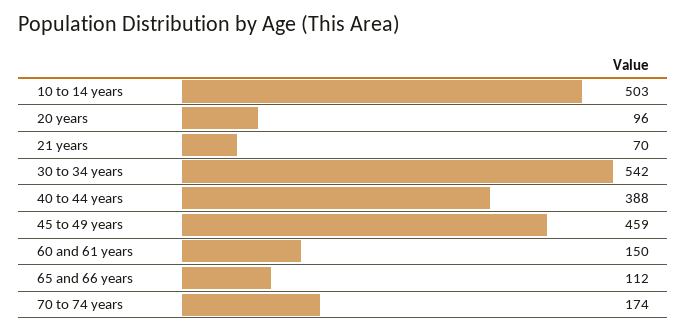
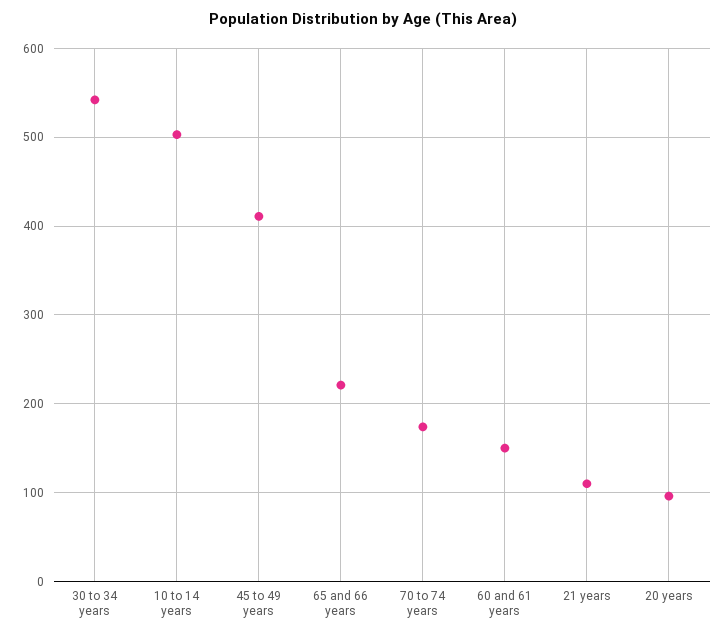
21 years: 70 -> 110
40 to 44 years: 388 -> none
45 to 49 years: 459 -> 410
65 and 66 years: 112 -> 220

